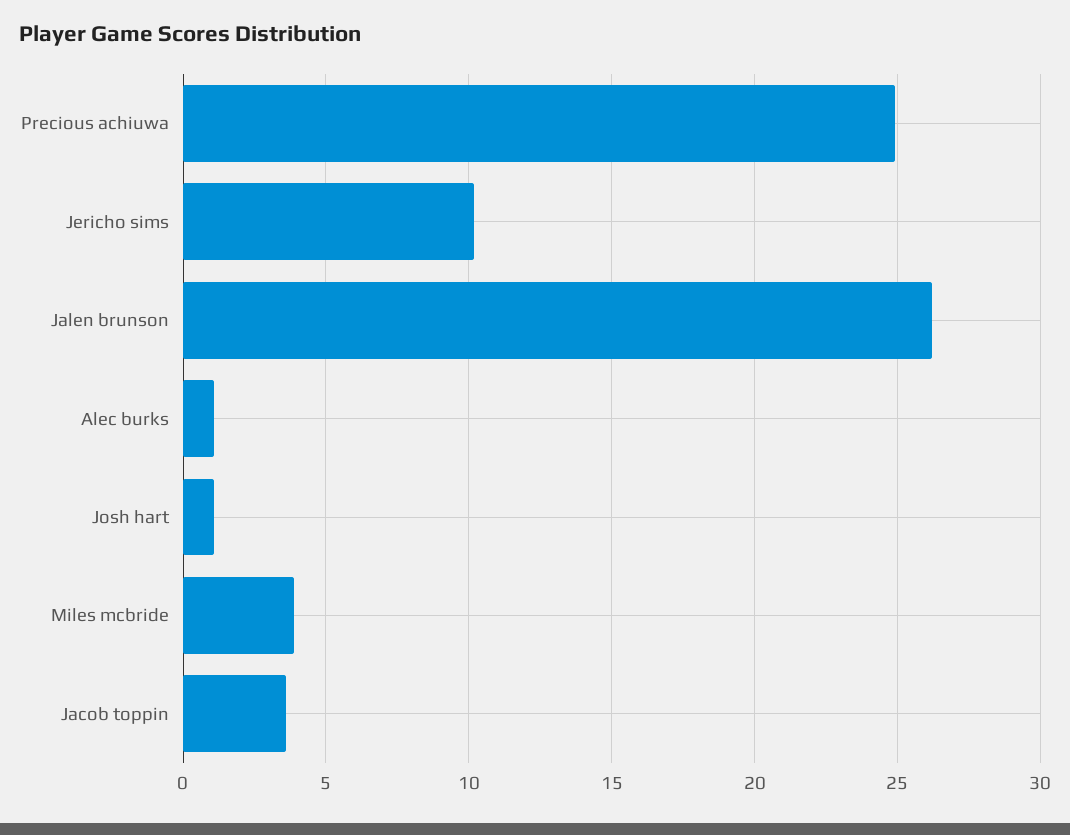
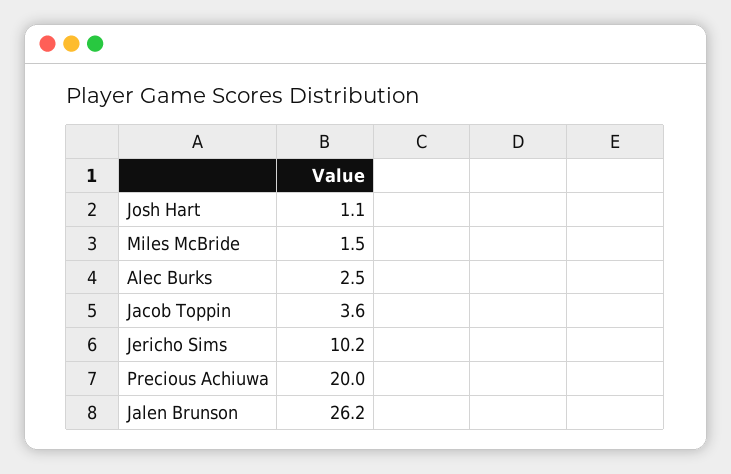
Precious achiuwa: 25 -> 20
Alec burks: 1 -> 2.5
Miles mcbride: 4 -> 1.5

